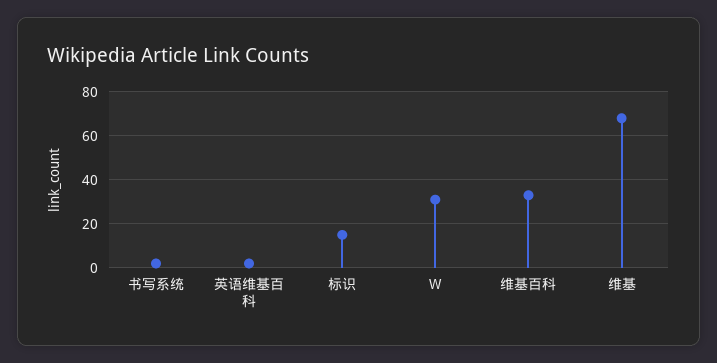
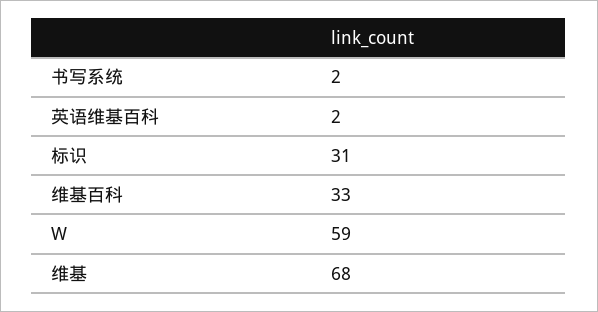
标识: 15 -> 31
W: 30 -> 59

